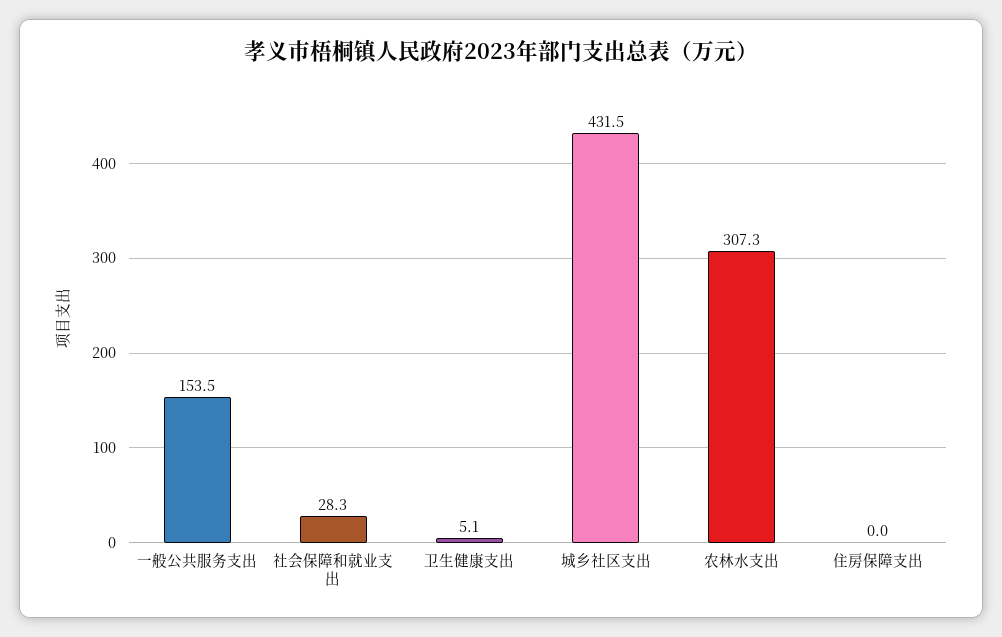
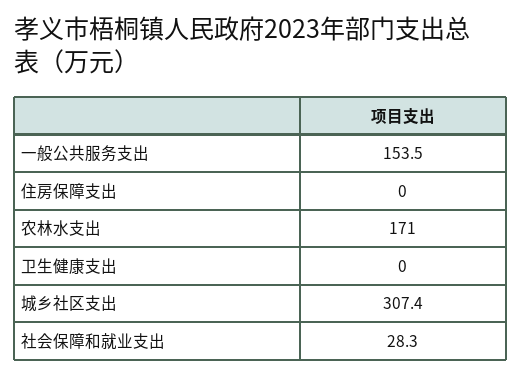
卫生健康支出: 5.1 -> 0
城乡社区支出: 431.5 -> 307.4
农林水支出: 307.3 -> 171

